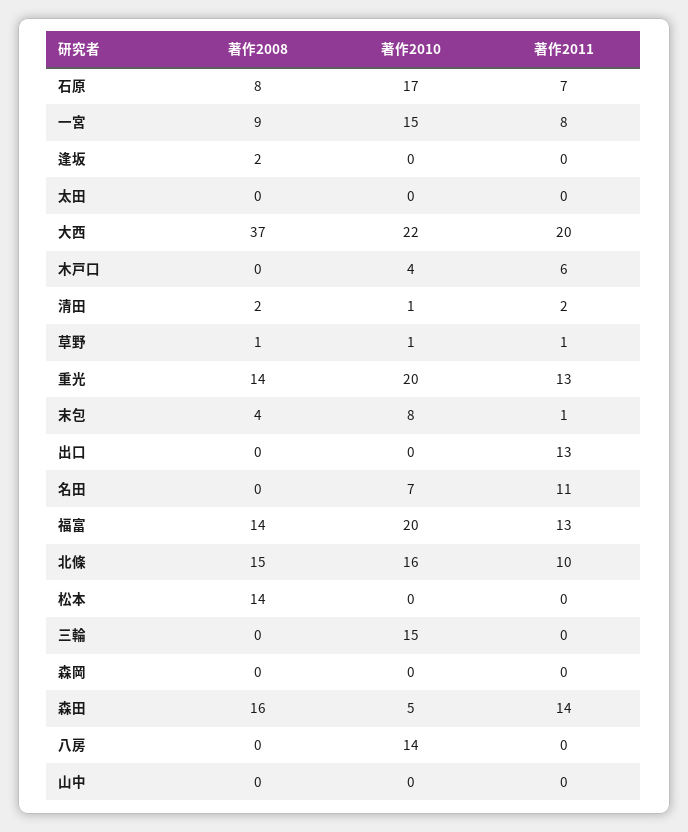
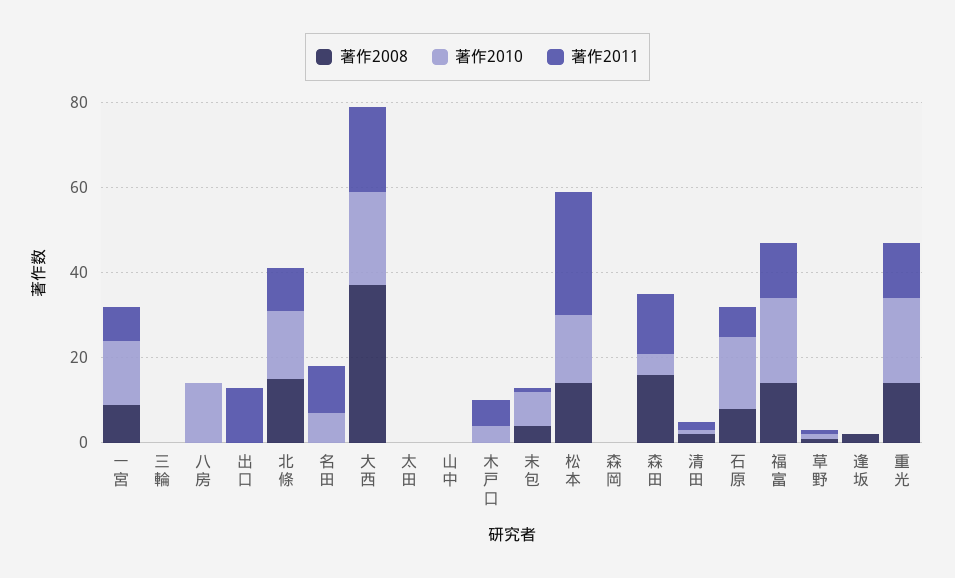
著作2010, 松本: 0 -> 15
著作2011, 松本: 0 -> 30
著作2010, 三輪: 15 -> 0

